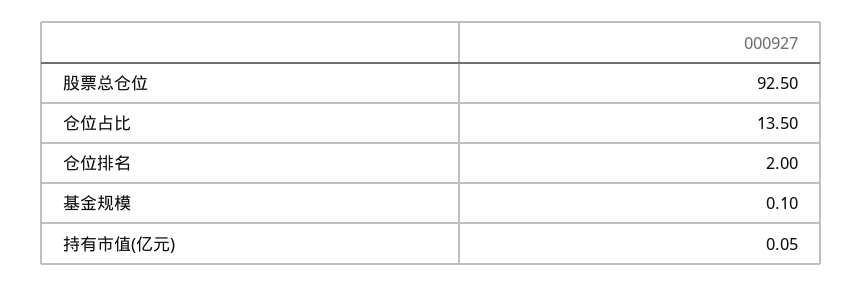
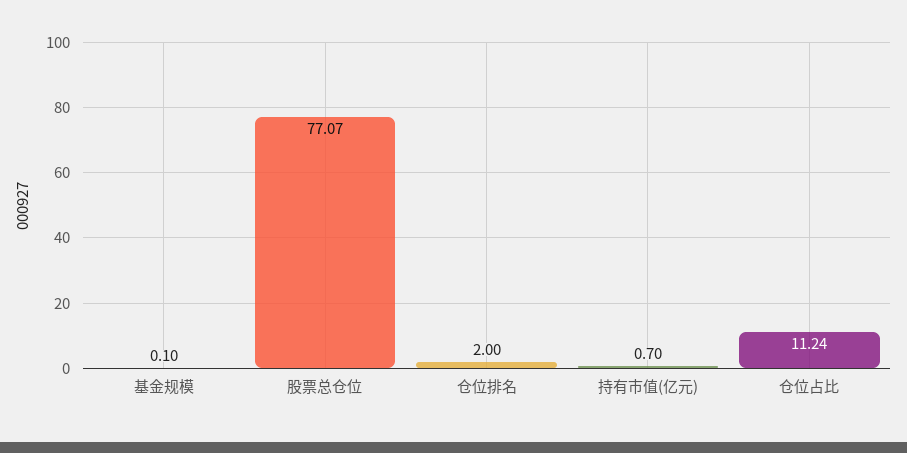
股票总仓位: 92.5 -> 77.07
仓位占比: 13.5 -> 11.24
持有市值(亿元): 0.05 -> 0.7

